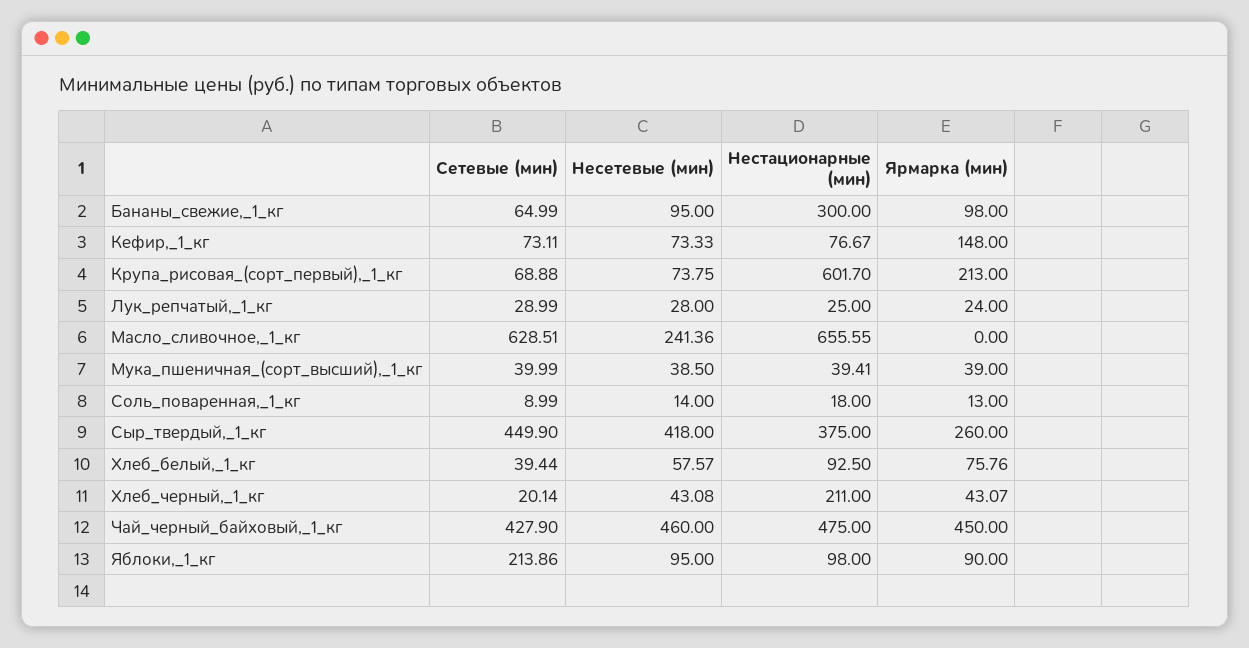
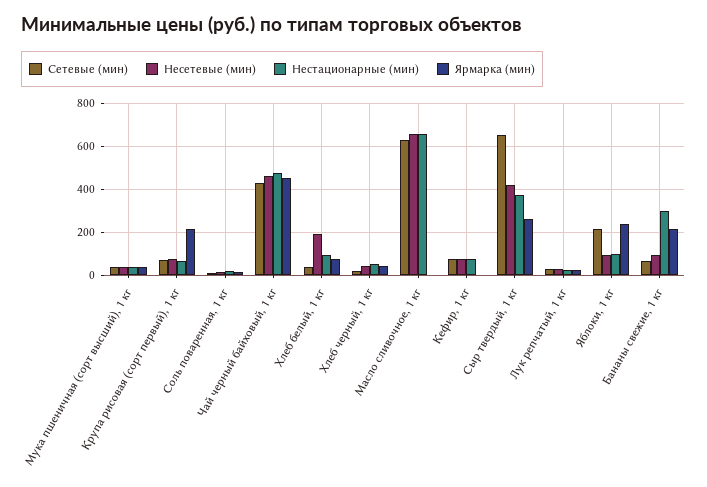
Ярмарка (мин), Бананы_свежие,_1_кг: 98 -> 200
Ярмарка (мин), Кефир,_1_кг: 148 -> 0
Нестационарные (мин), Крупа_рисовая_(сорт_первый),_1_кг: 601.7 -> 50
Несетевые (мин), Масло_сливочное,_1_кг: 241.36 -> 650
Сетевые (мин), Сыр_твердый,_1_кг: 449.9 -> 650
Несетевые (мин), Хлеб_белый,_1_кг: 57.57 -> 200
Нестационарные (мин), Хлеб_черный,_1_кг: 211 -> 50
Ярмарка (мин), Яблоки,_1_кг: 90 -> 250

